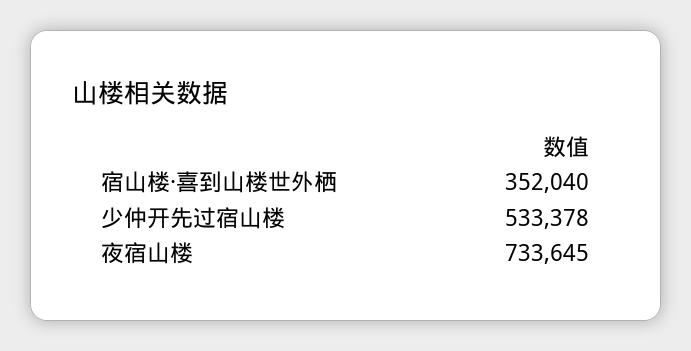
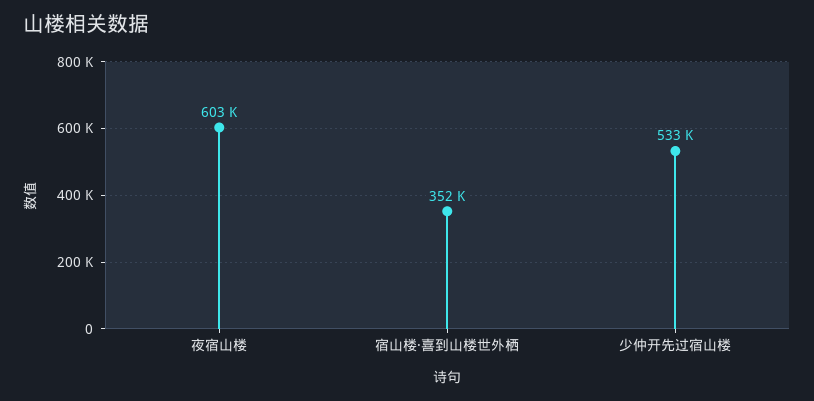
夜宿山楼: 733645 -> 603000

